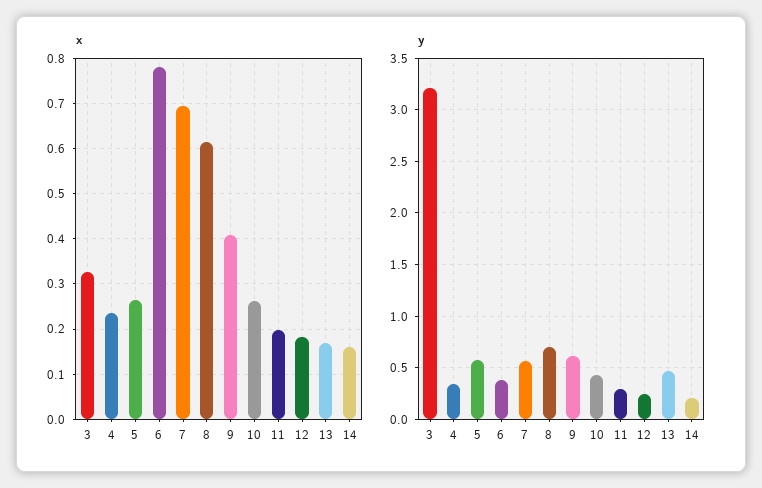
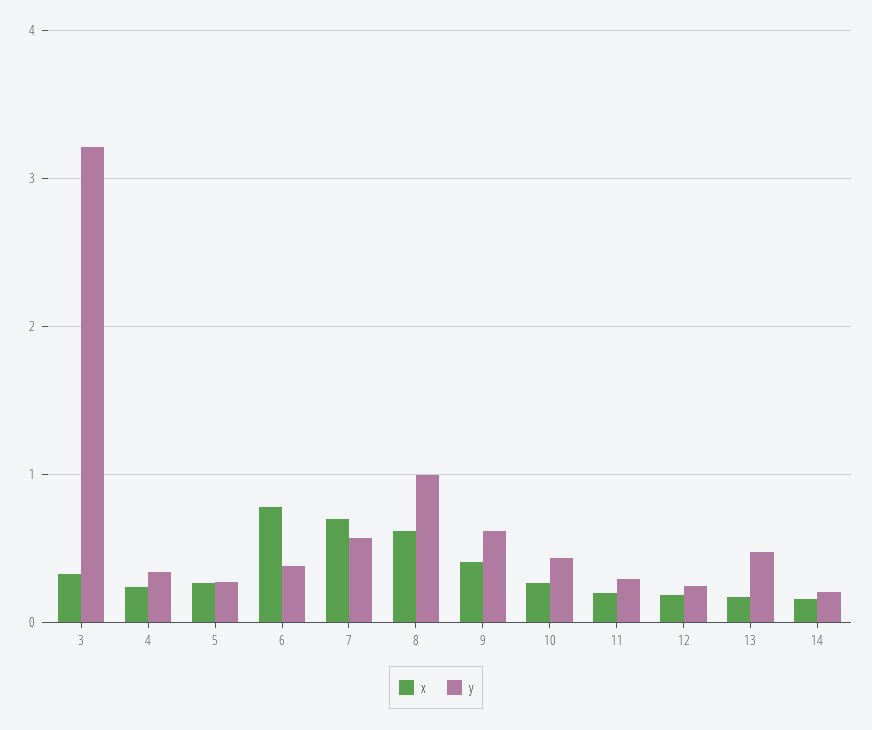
y, 5: 0.6 -> 0.3
y, 8: 0.7 -> 1

